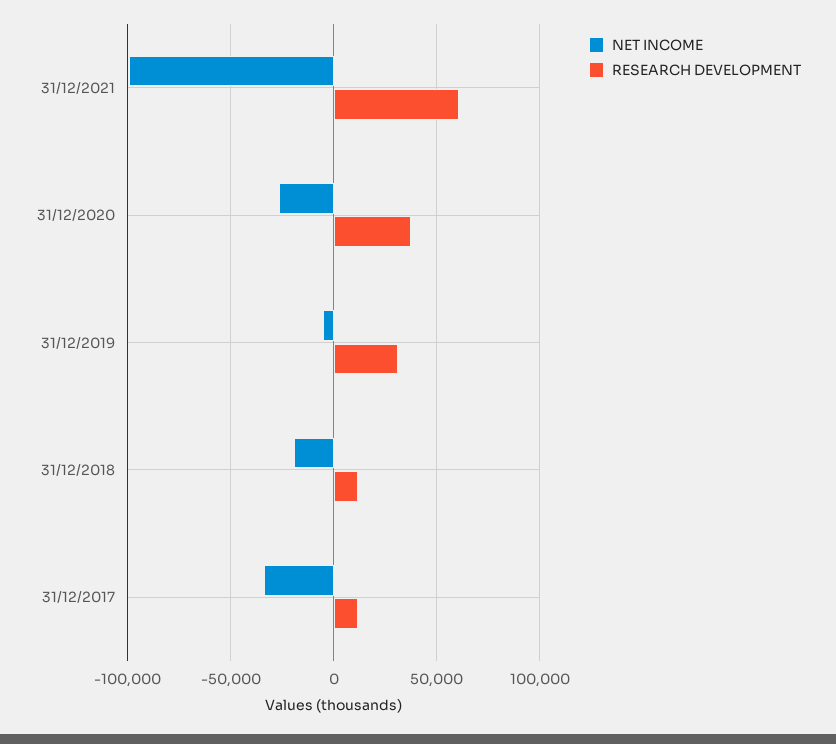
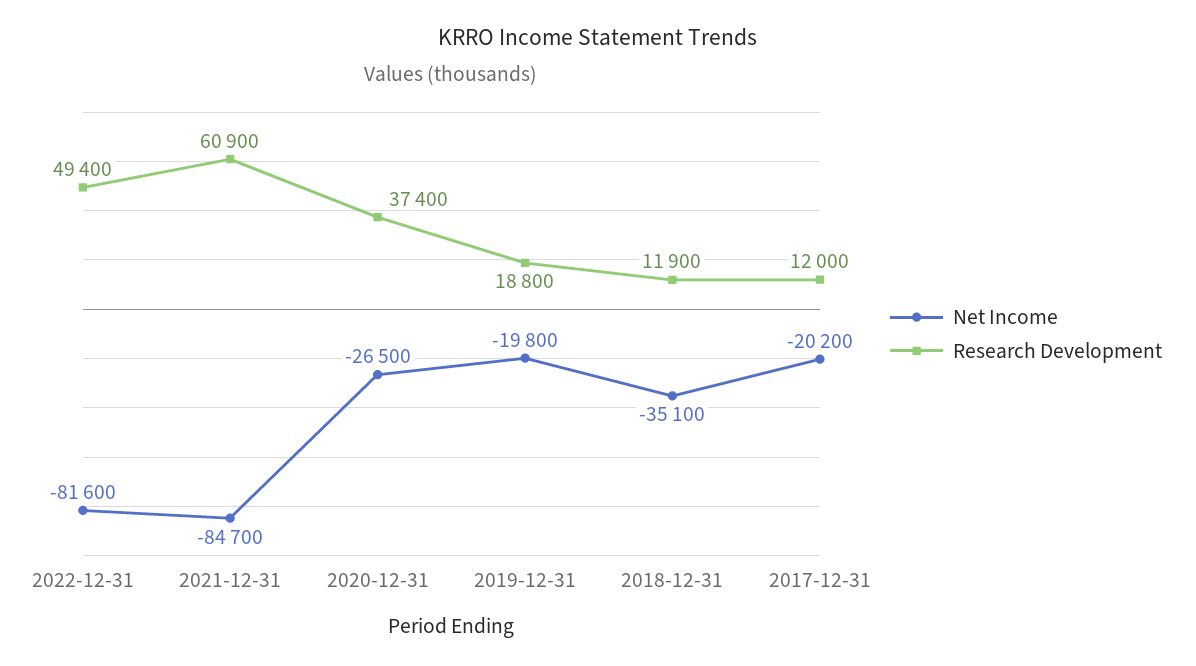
NET INCOME, 31/12/2021: -100000 -> -84700
NET INCOME, 31/12/2019: -5000 -> -19800
RESEARCH DEVELOPMENT, 31/12/2019: 30000 -> 18800
NET INCOME, 31/12/2018: -20000 -> -35100
NET INCOME, 31/12/2017: -35000 -> -20200
NET INCOME, 2022-12-31: none -> -81600
RESEARCH DEVELOPMENT, 2022-12-31: none -> 49400

